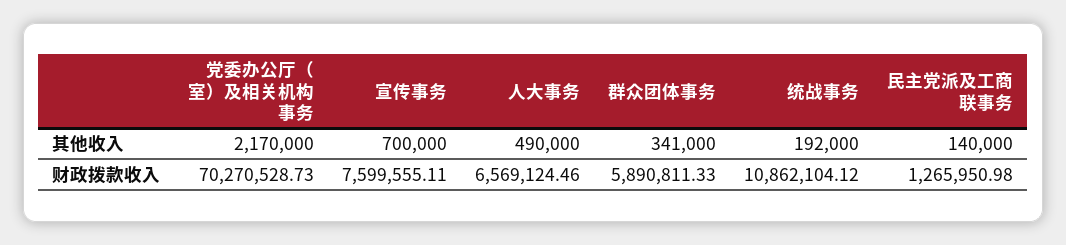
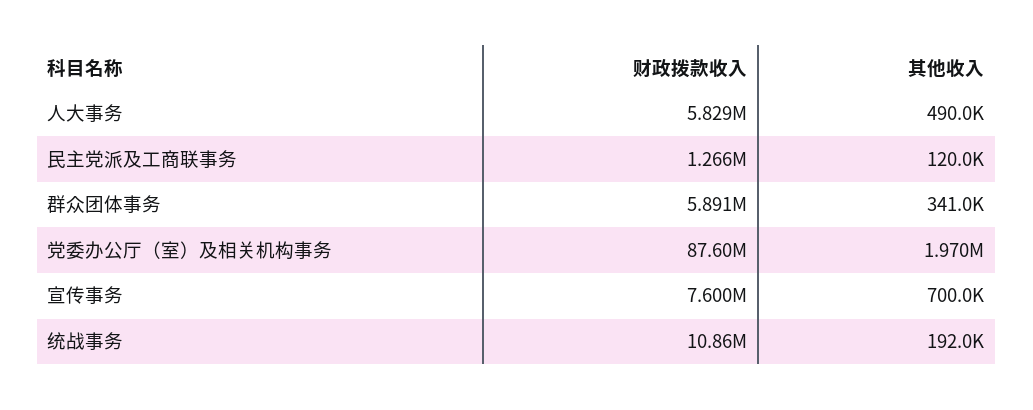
党委办公厅（室）及相关机构事务, 其他收入: 2170000 -> 1970000
民主党派及工商联事务, 其他收入: 140000 -> 120000
党委办公厅（室）及相关机构事务, 财政拨款收入: 70270528.73 -> 87600000
人大事务, 财政拨款收入: 6569124.46 -> 5829000

